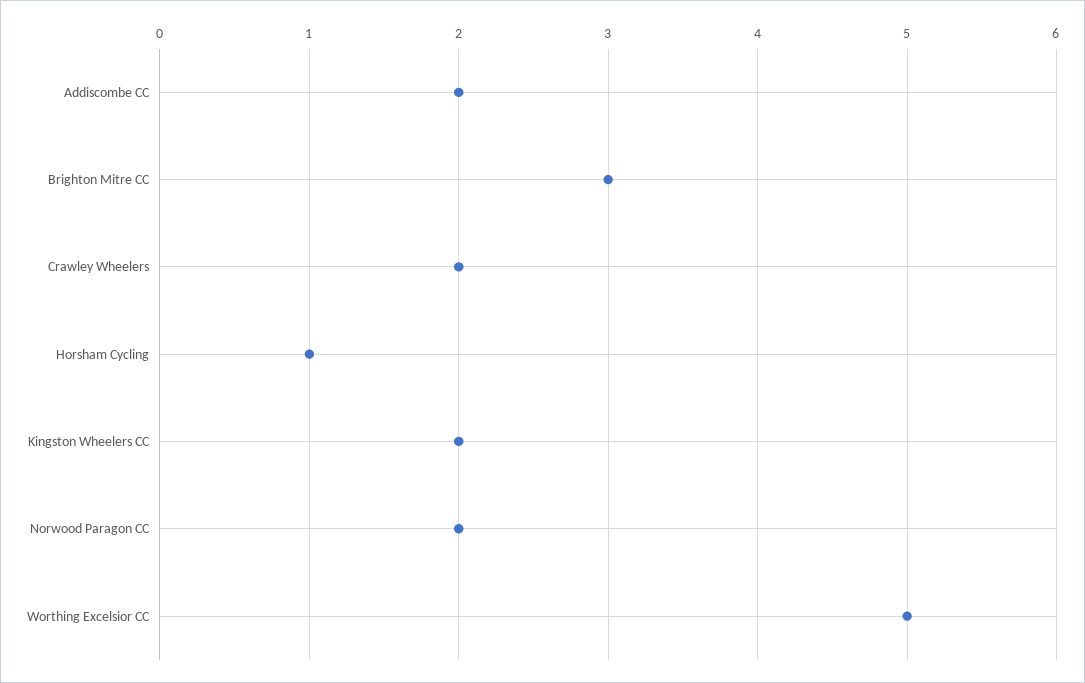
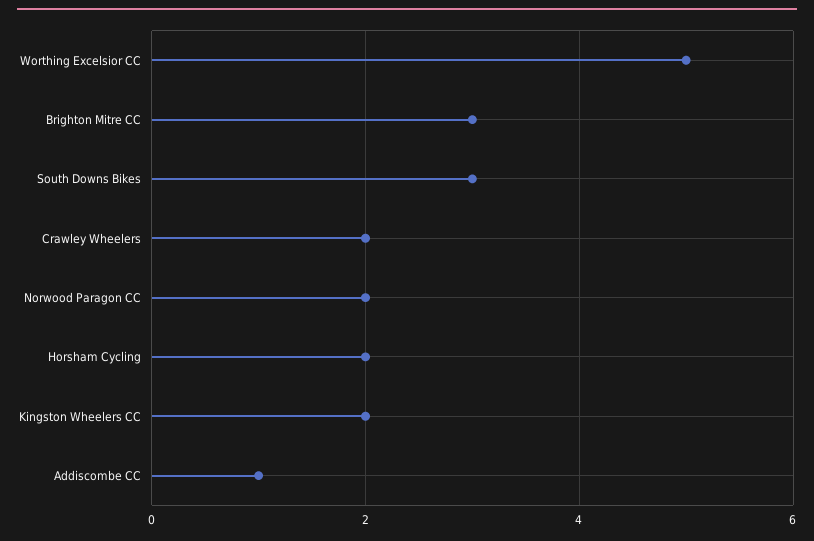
Addiscombe CC: 2 -> 1
Horsham Cycling: 1 -> 2
South Downs Bikes: none -> 3

